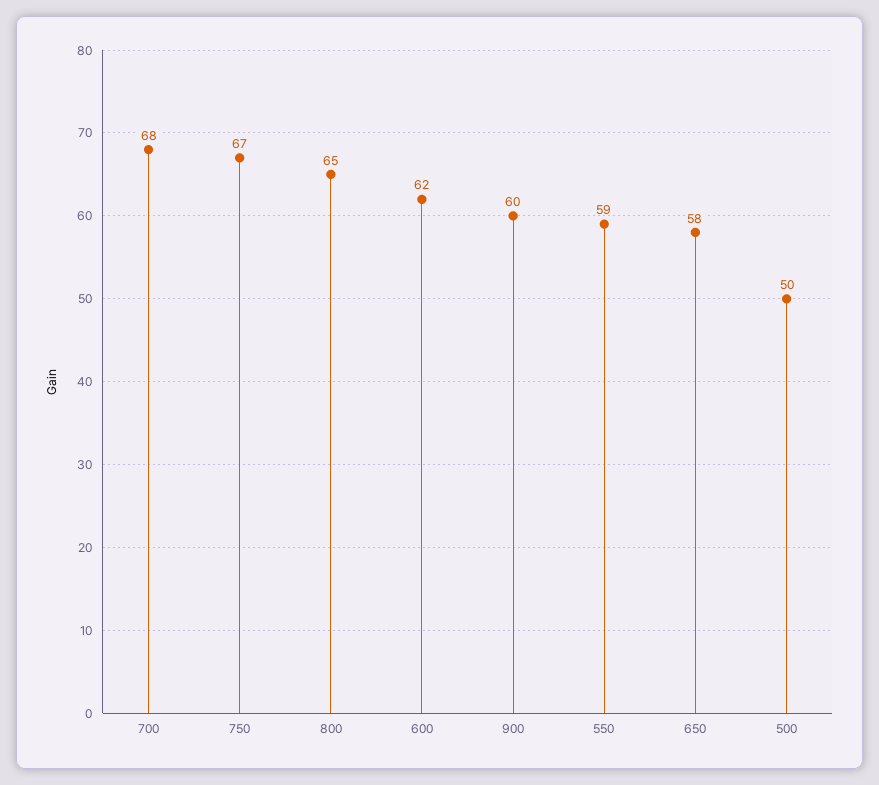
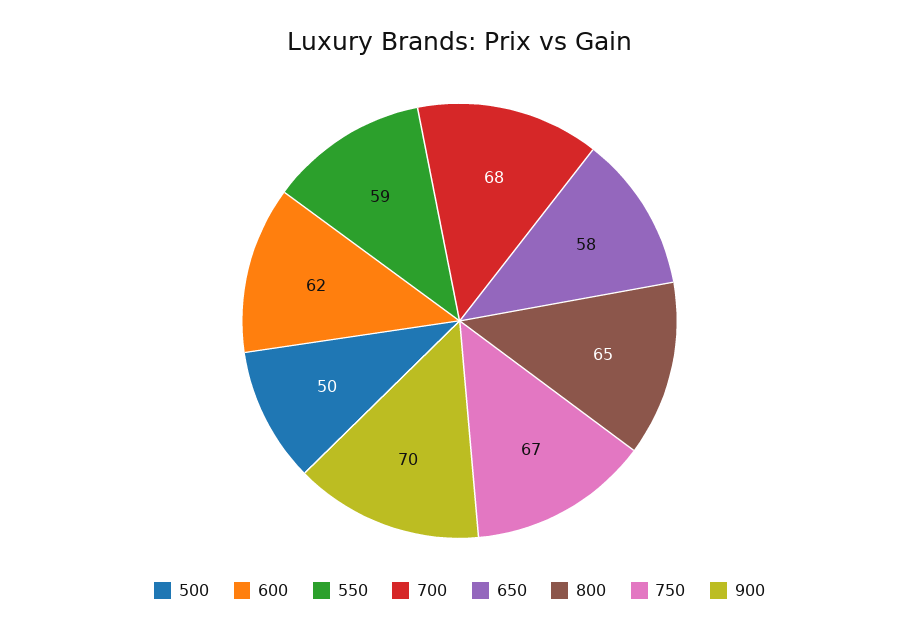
900: 60 -> 70

